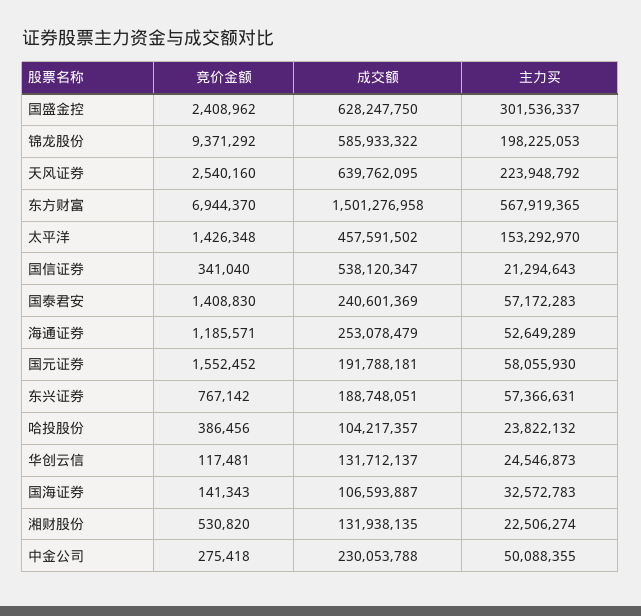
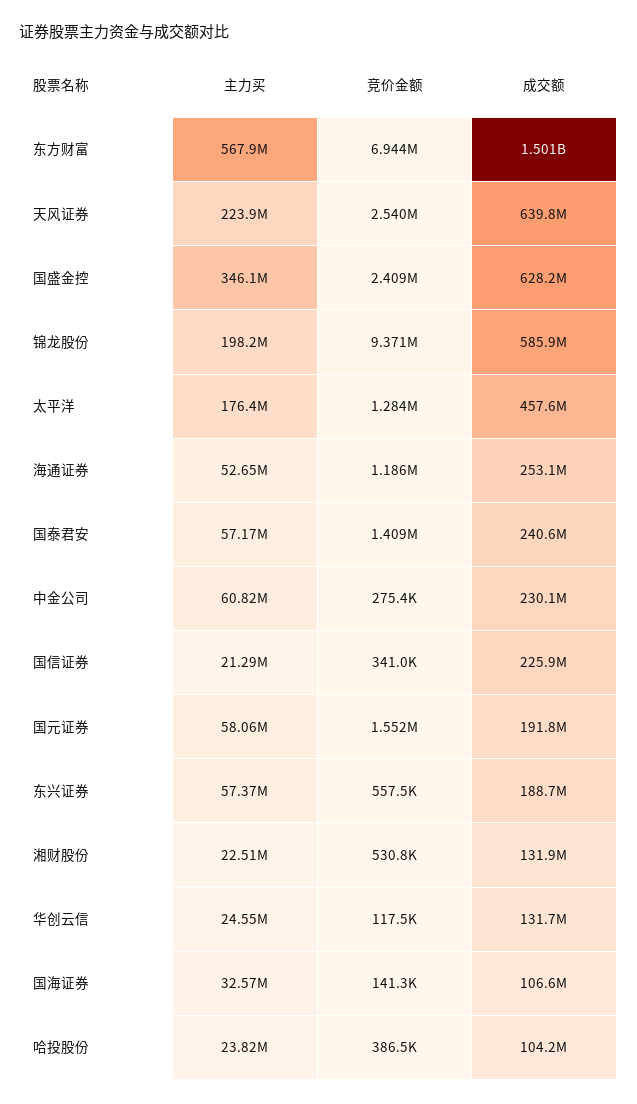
主力买, 国盛金控: 301536337 -> 346100000
竞价金额, 太平洋: 1426348 -> 1284000
主力买, 太平洋: 153292970 -> 176400000
成交额, 国信证券: 538120347 -> 225900000
竞价金额, 东兴证券: 767142 -> 557500
主力买, 中金公司: 50088355 -> 60820000

